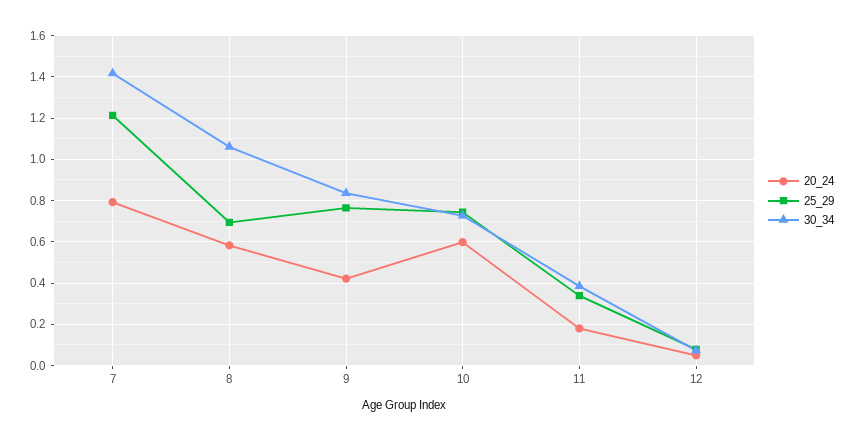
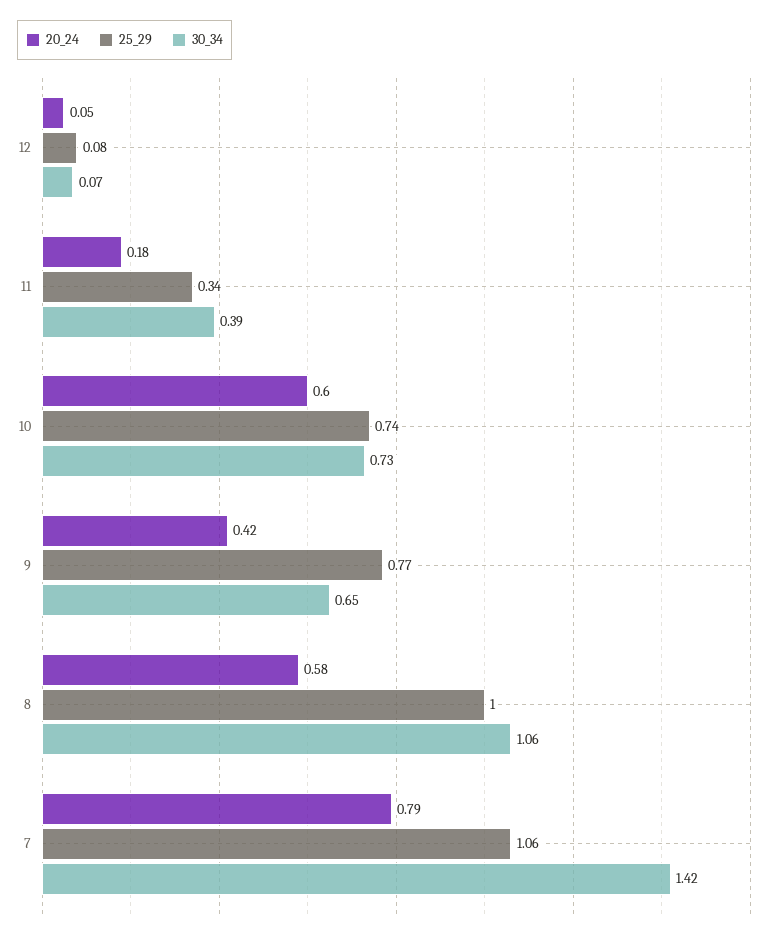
25_29, 7: 1.2 -> 1.06
25_29, 8: 0.7 -> 1
30_34, 9: 0.85 -> 0.65

